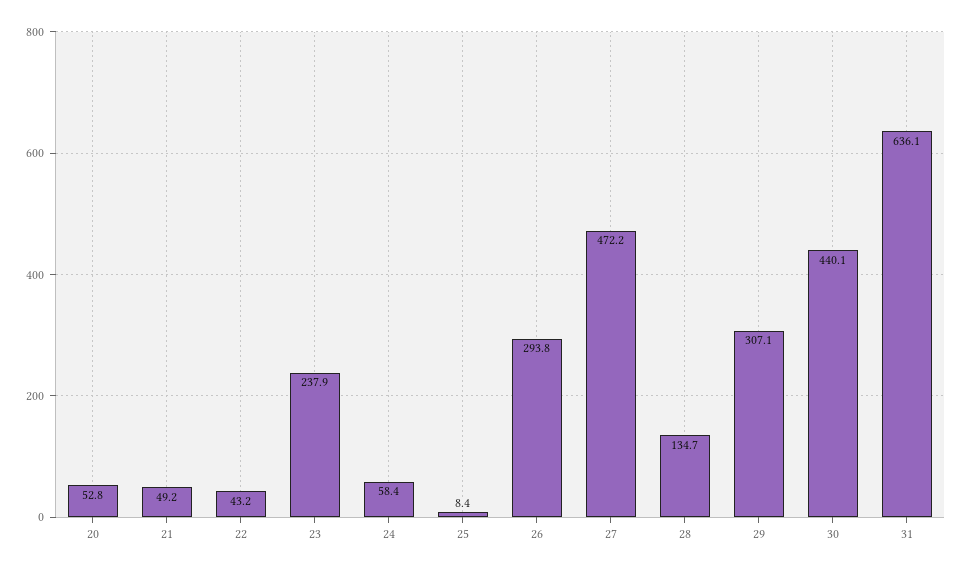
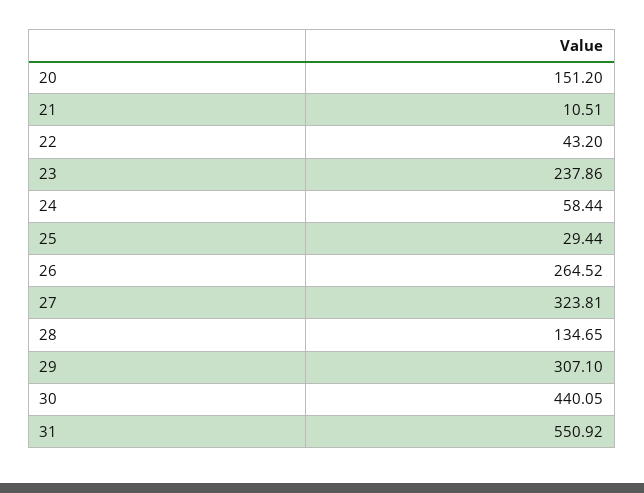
20: 52.8 -> 151.2
21: 49.2 -> 10.51
25: 8.4 -> 29.44
26: 293.8 -> 264.52
27: 472.2 -> 323.81
31: 636.1 -> 550.92

